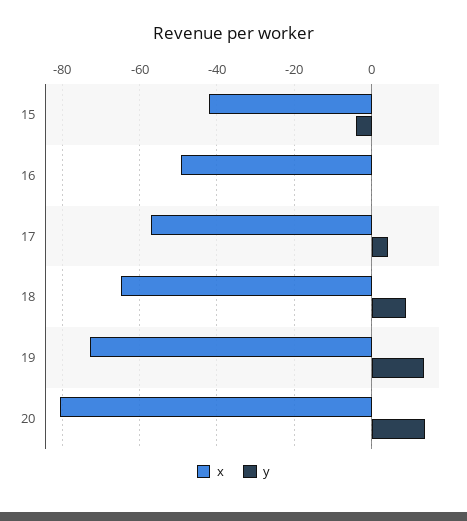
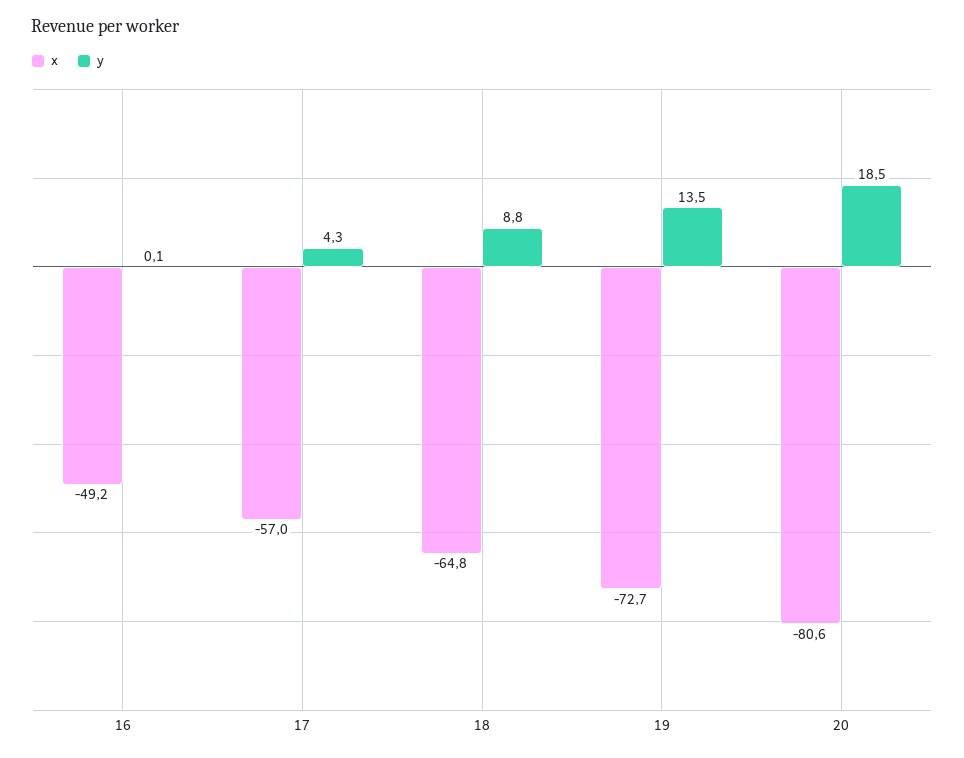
x, 15: -42 -> none
y, 15: -4 -> none
y, 20: 14 -> 18.5

